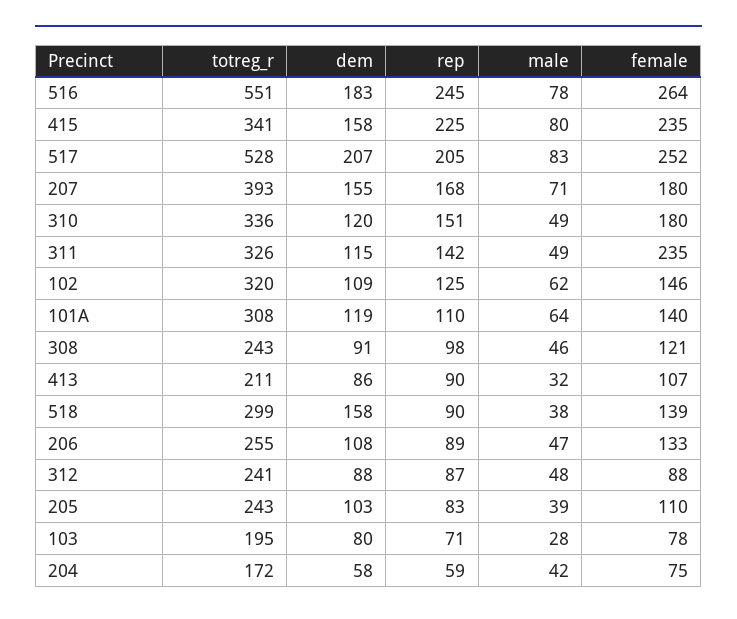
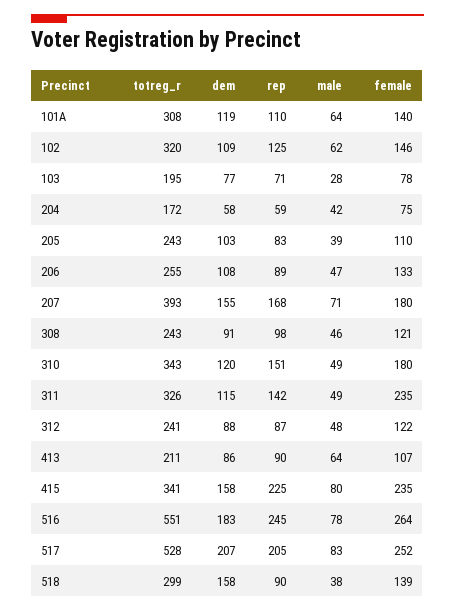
totreg_r, 310: 336 -> 343
male, 413: 32 -> 64
female, 312: 88 -> 122
dem, 103: 80 -> 77

